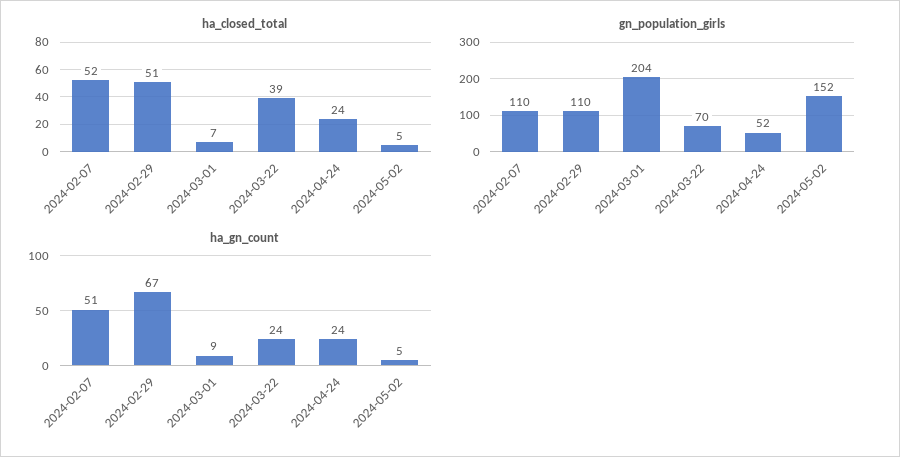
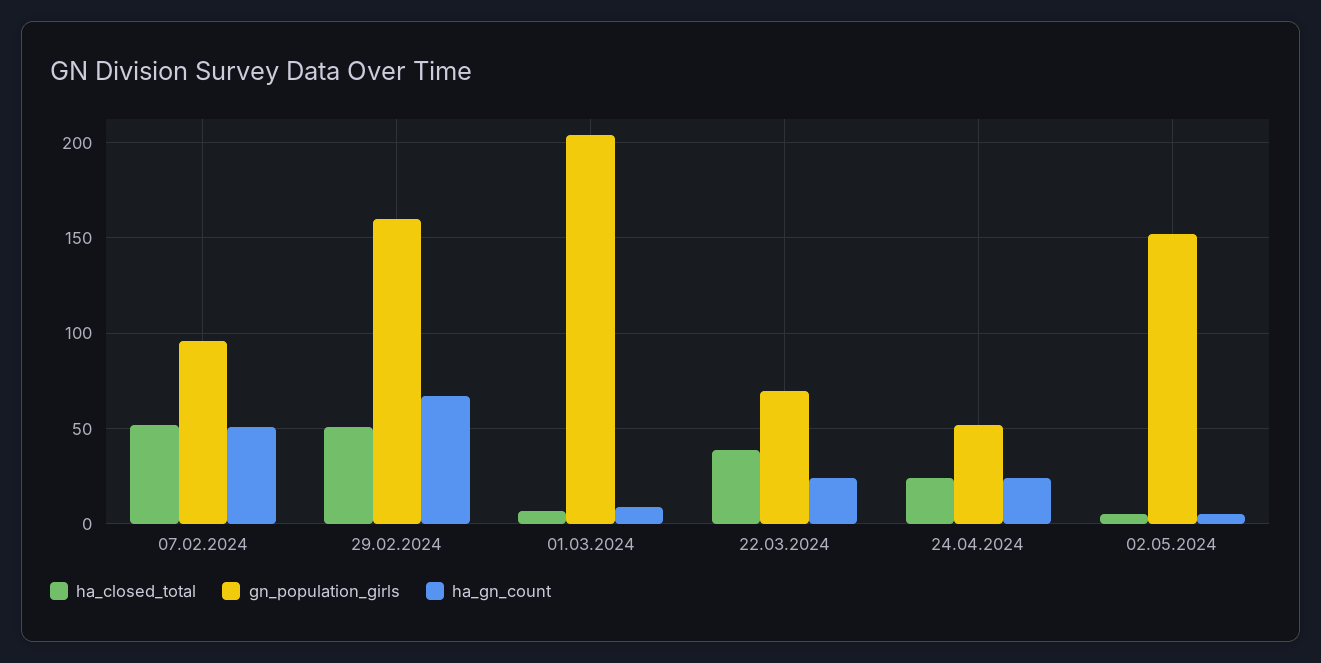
gn_population_girls, 2024-02-07: 110 -> 95
gn_population_girls, 2024-02-29: 110 -> 160

